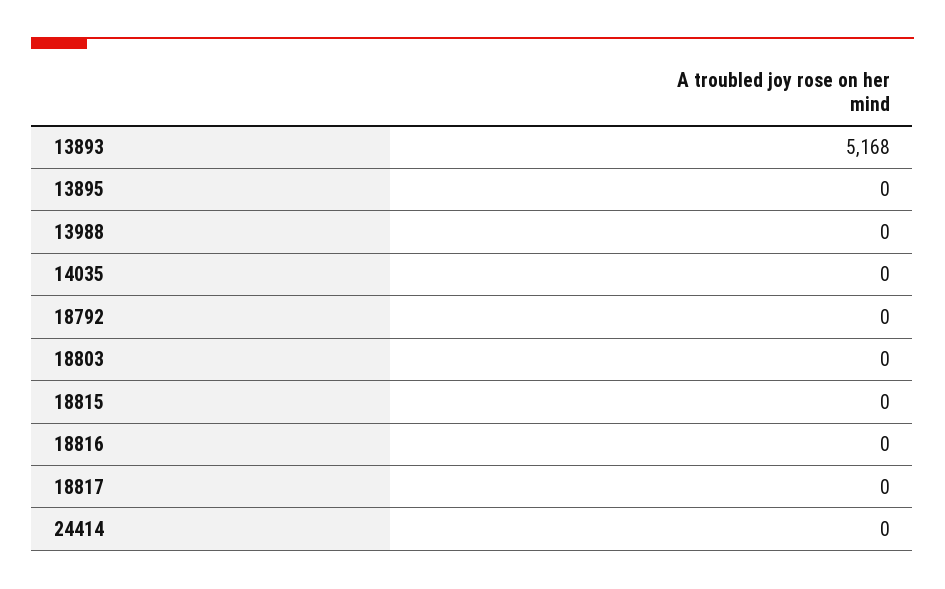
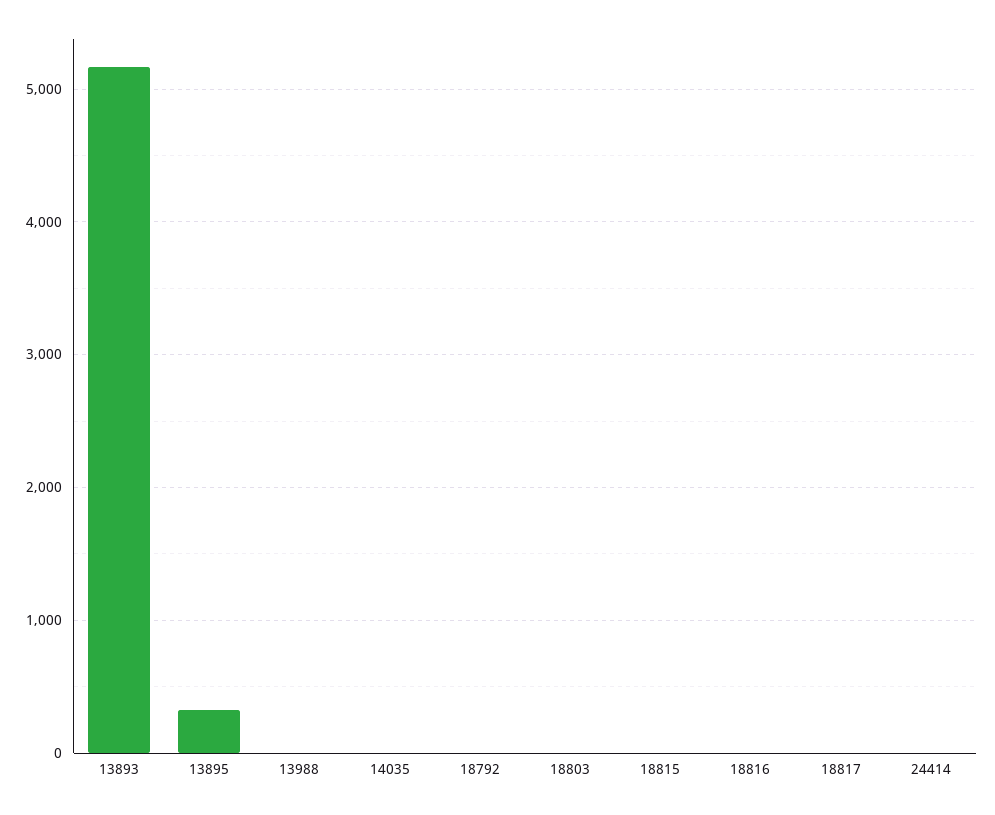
13895: 0 -> 300

